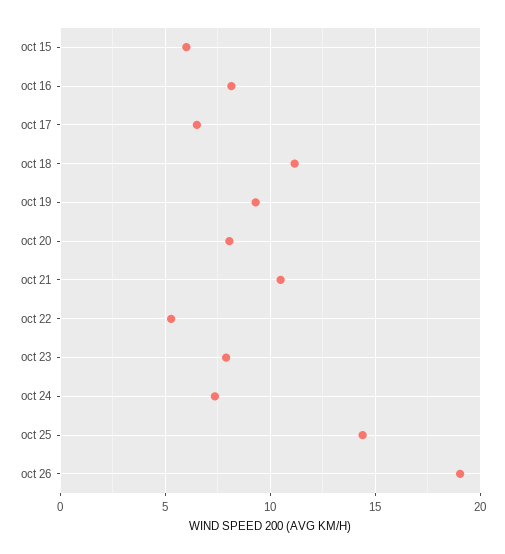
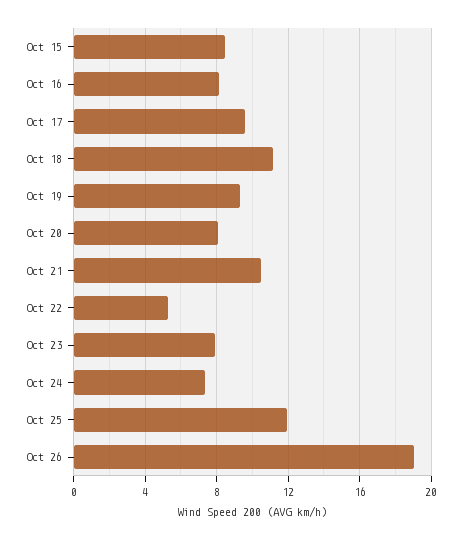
oct 15: 6 -> 8.5
oct 17: 6.5 -> 9.5
oct 25: 14.5 -> 12

